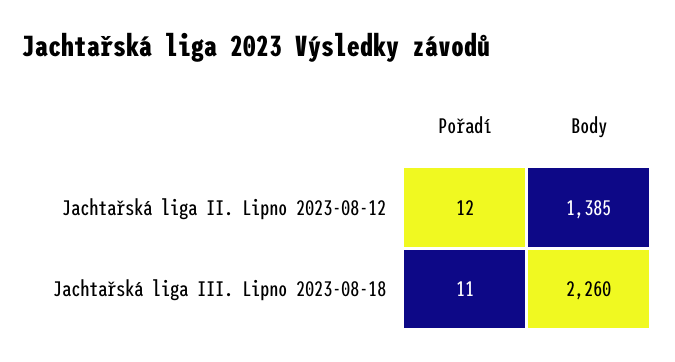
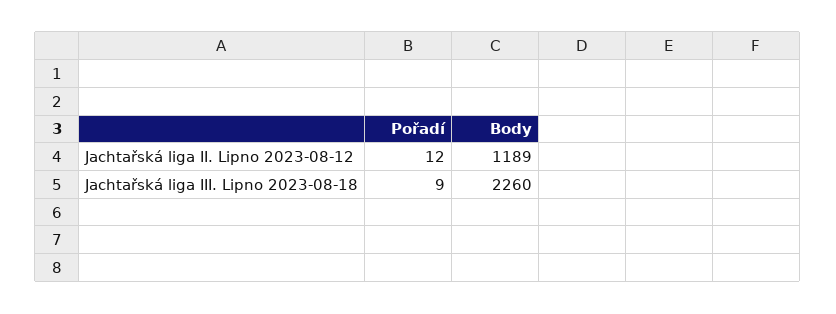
Body, Jachtařská liga II. Lipno 2023-08-12: 1385 -> 1189
Pořadí, Jachtařská liga III. Lipno 2023-08-18: 11 -> 9

